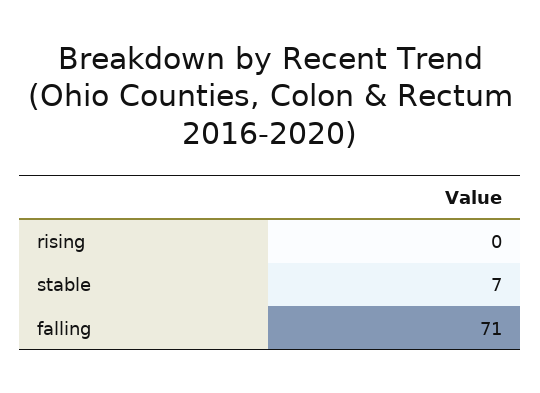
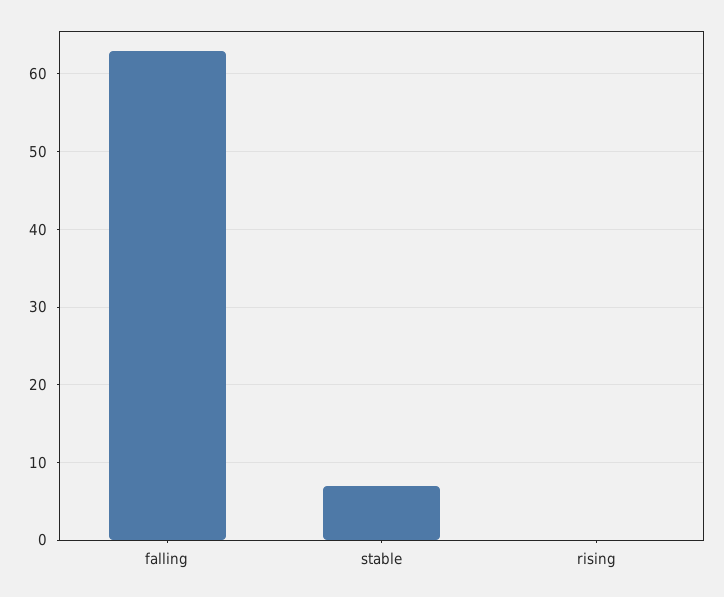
falling: 71 -> 63

